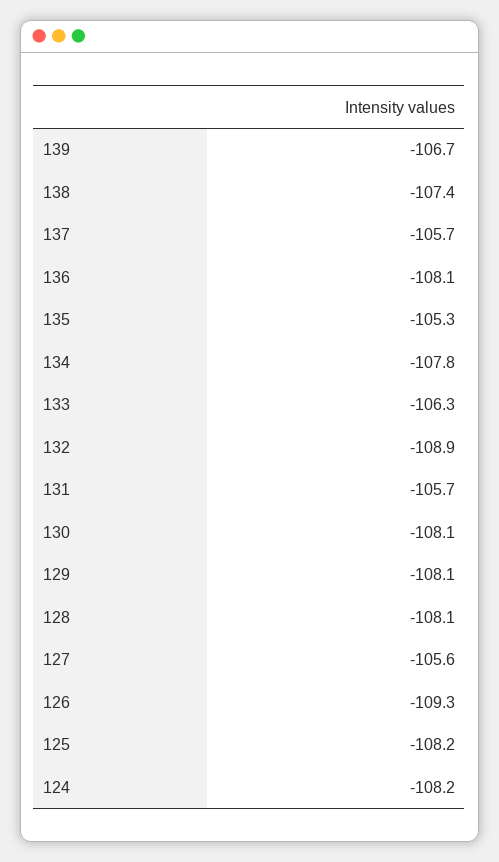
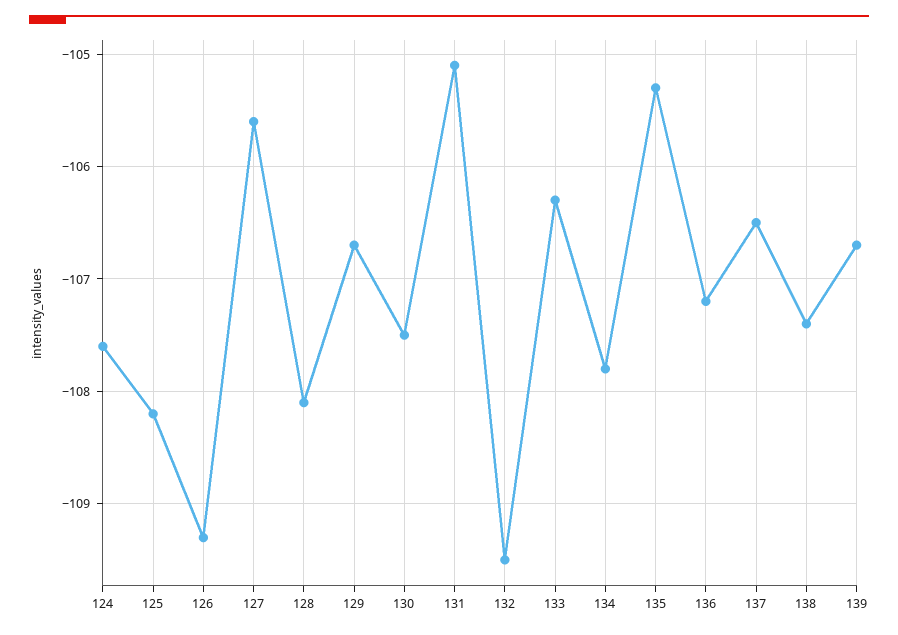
137: -105.7 -> -106.5
136: -108.1 -> -107.2
132: -108.9 -> -109.5
131: -105.7 -> -105.1
130: -108.1 -> -107.5
129: -108.1 -> -106.7
124: -108.2 -> -107.6

